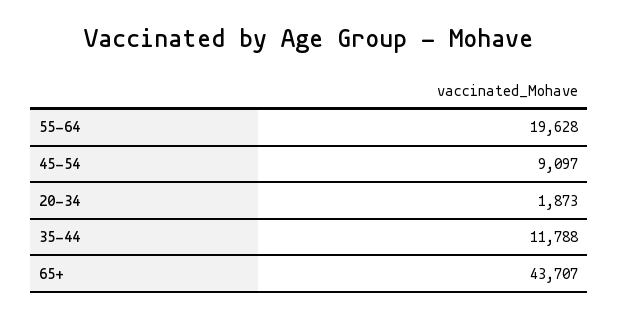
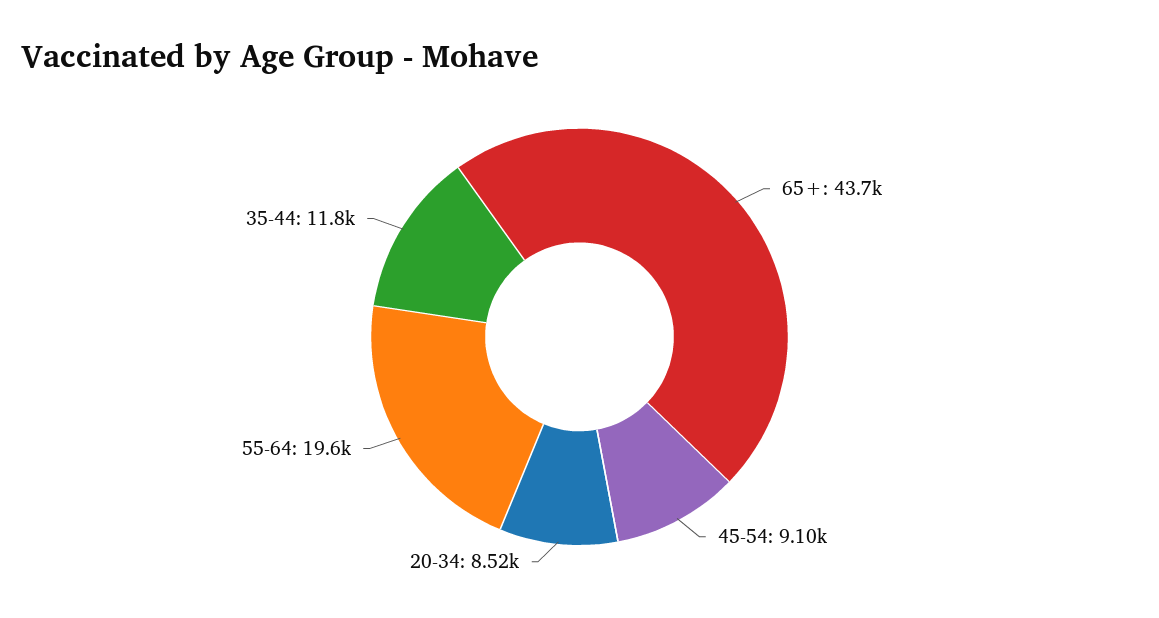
20-34: 1873 -> 8520

